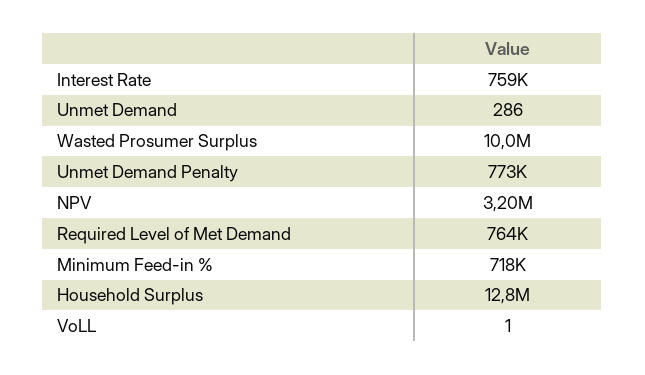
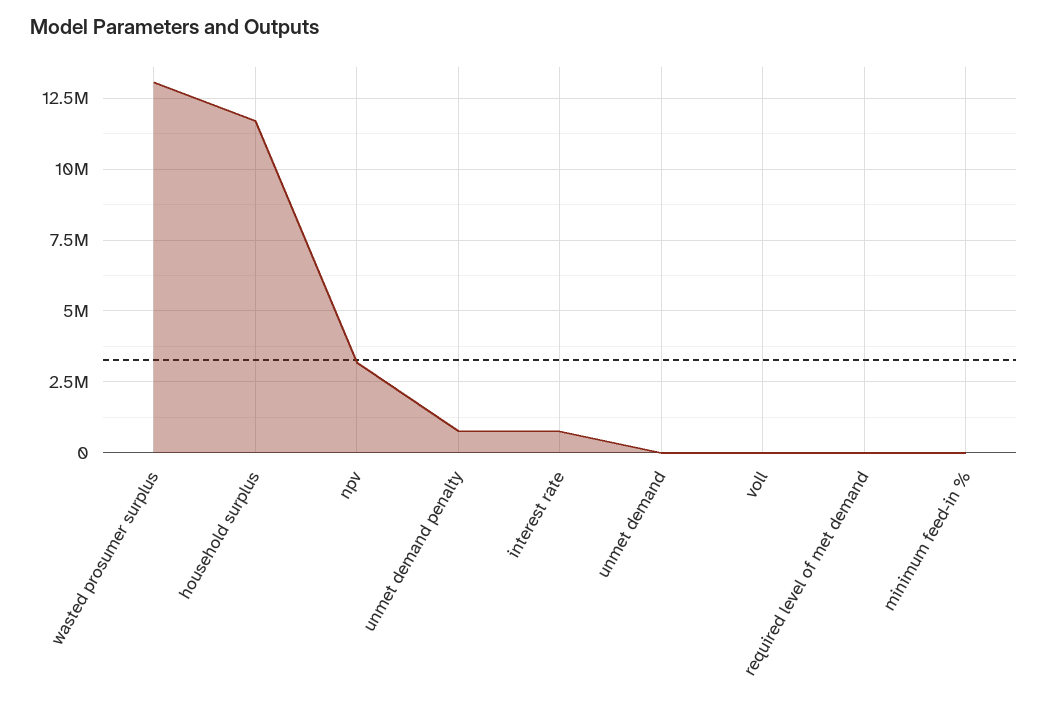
Wasted Prosumer Surplus: 10000000 -> 13000000
Required Level of Met Demand: 764000 -> 0
Minimum Feed-in %: 718000 -> 0
Household Surplus: 12800000 -> 11750000

